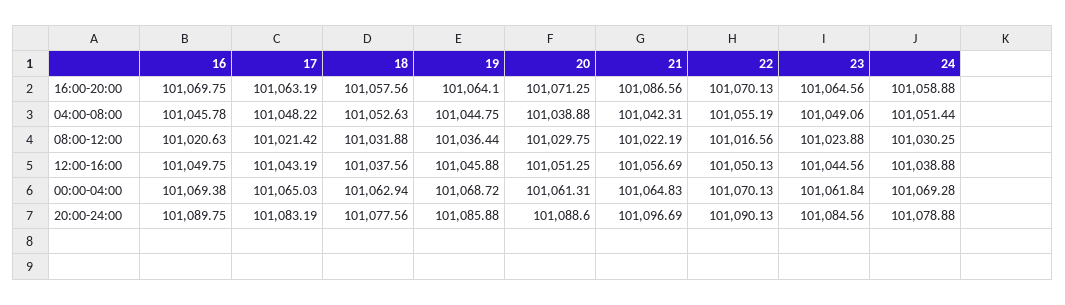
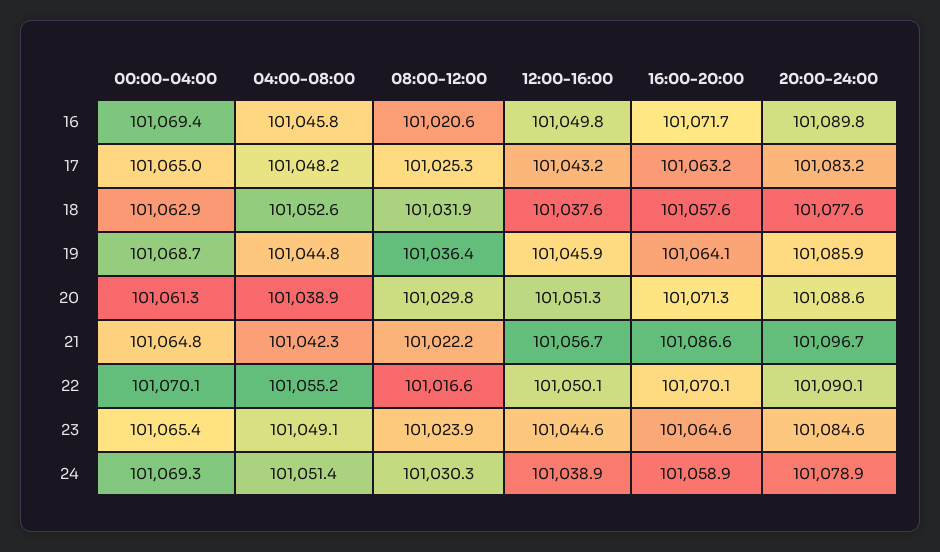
16, 16:00-20:00: 101069.75 -> 101071.7
17, 08:00-12:00: 101021.42 -> 101025.3
23, 00:00-04:00: 101061.84 -> 101065.4

